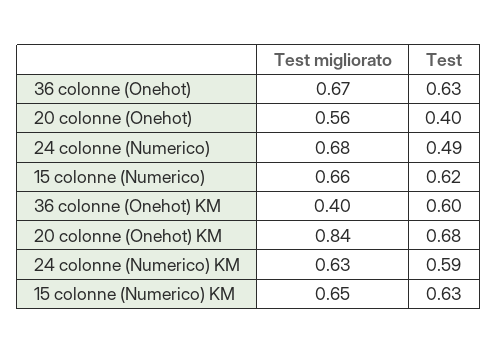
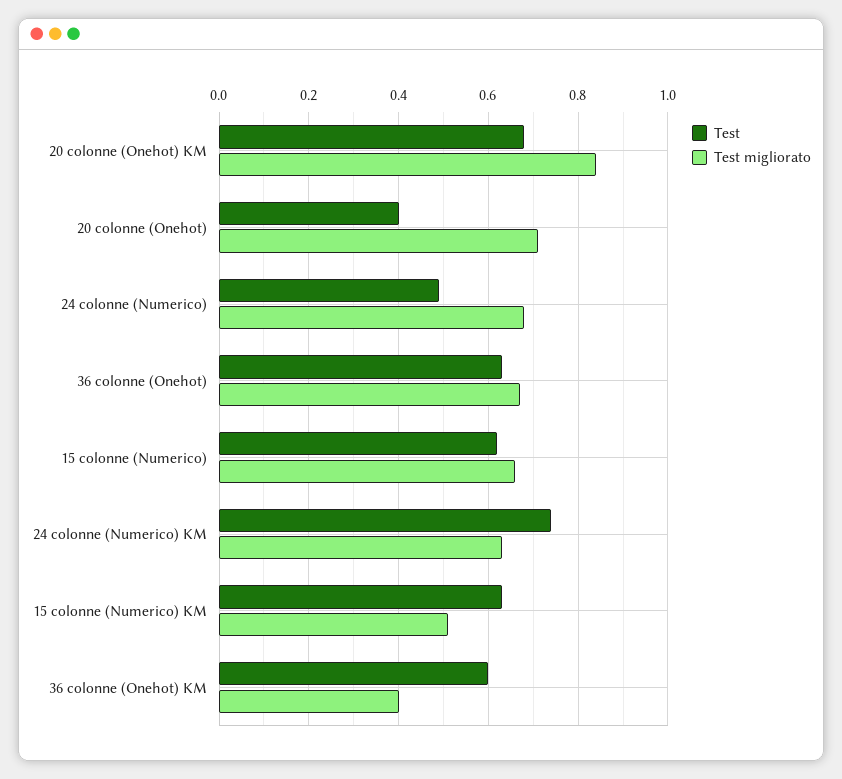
Test migliorato, 20 colonne (Onehot): 0.56 -> 0.7
Test, 24 colonne (Numerico) KM: 0.59 -> 0.75
Test migliorato, 15 colonne (Numerico) KM: 0.65 -> 0.5

